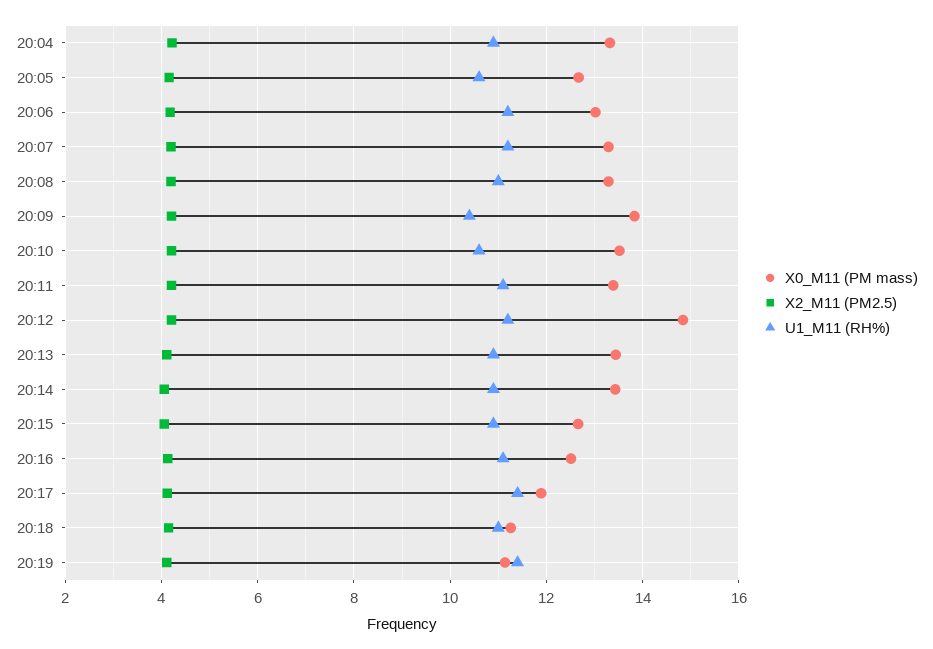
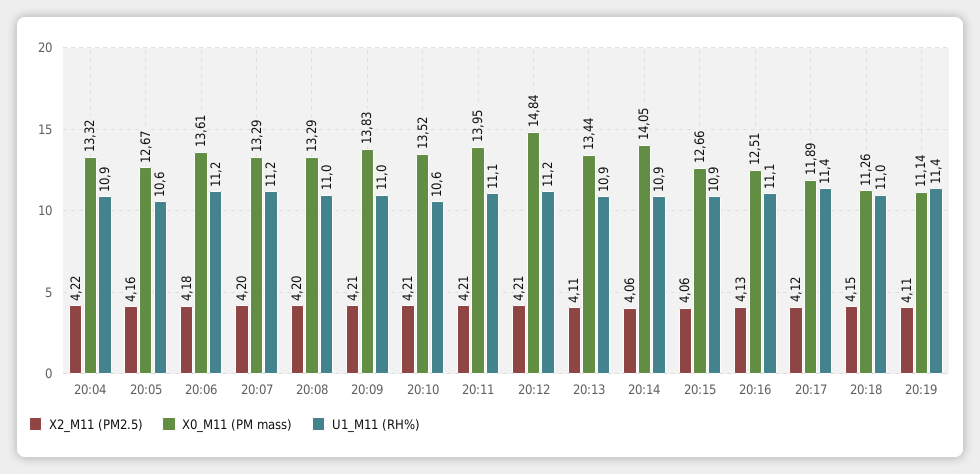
X0_M11 (PM mass), 20:06: 13 -> 13.61
U1_M11 (RH%), 20:09: 10.4 -> 11
X0_M11 (PM mass), 20:11: 13.4 -> 13.95
X0_M11 (PM mass), 20:14: 13.4 -> 14.05

